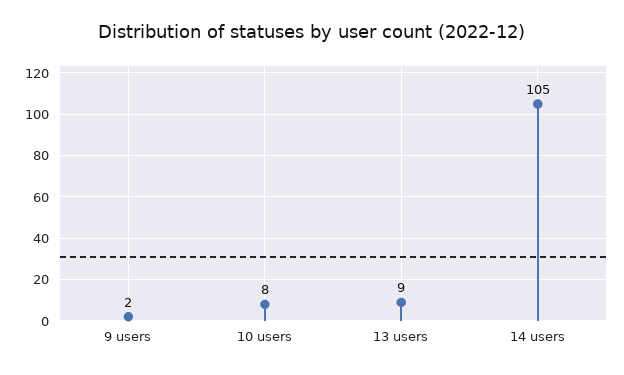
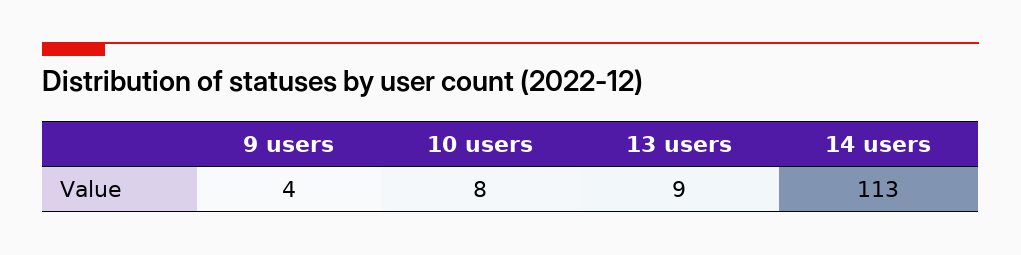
9 users: 2 -> 4
14 users: 105 -> 113

